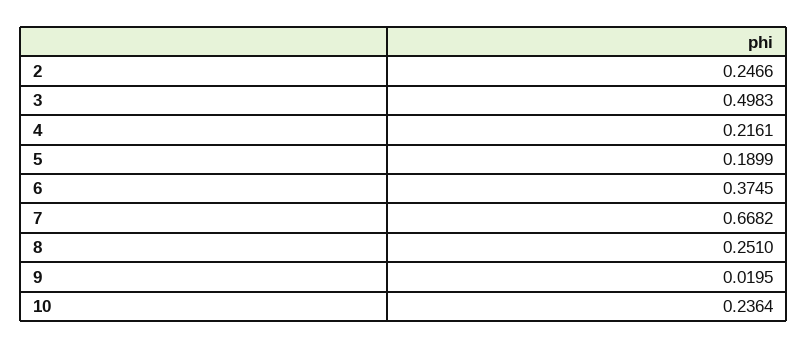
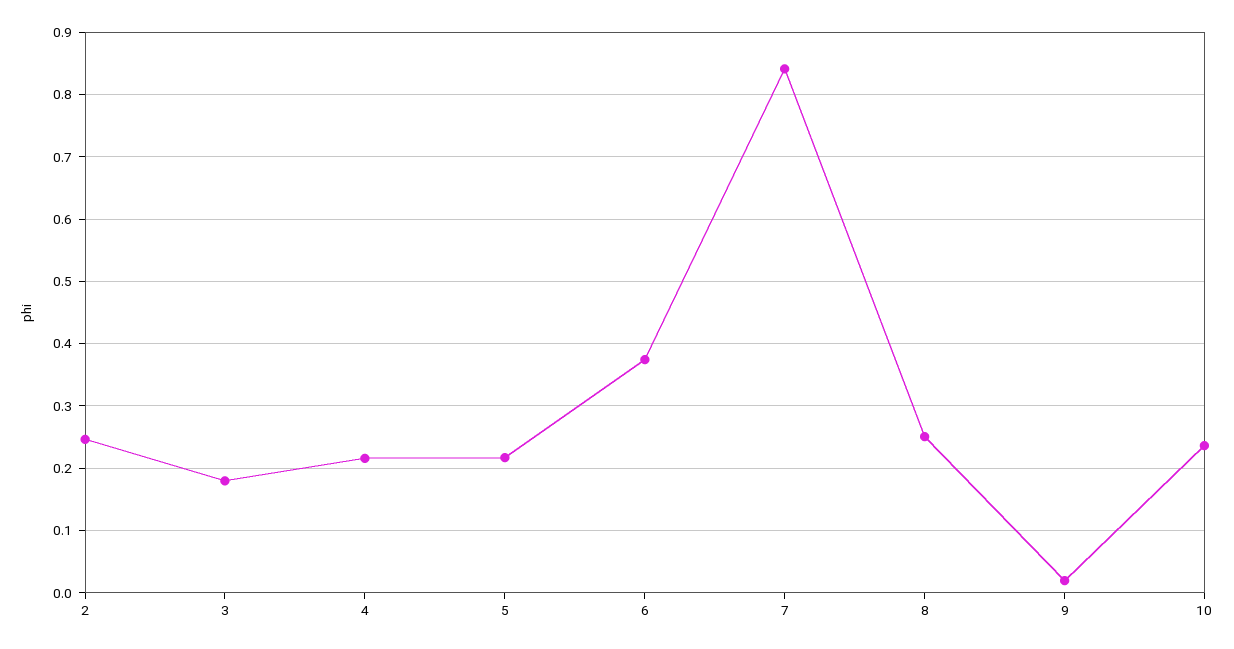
3: 0.4983 -> 0.18
5: 0.1899 -> 0.22
7: 0.6682 -> 0.84

